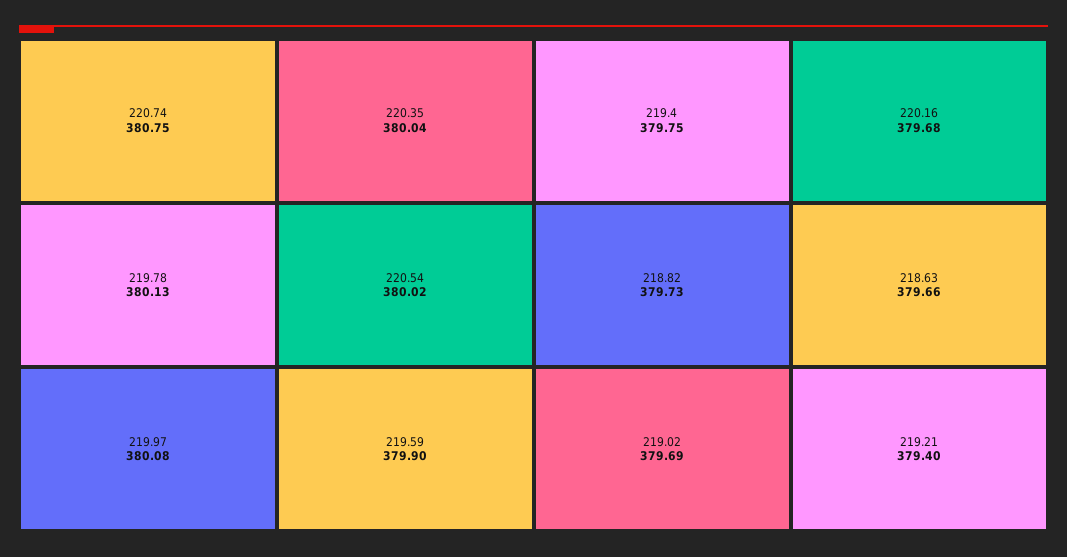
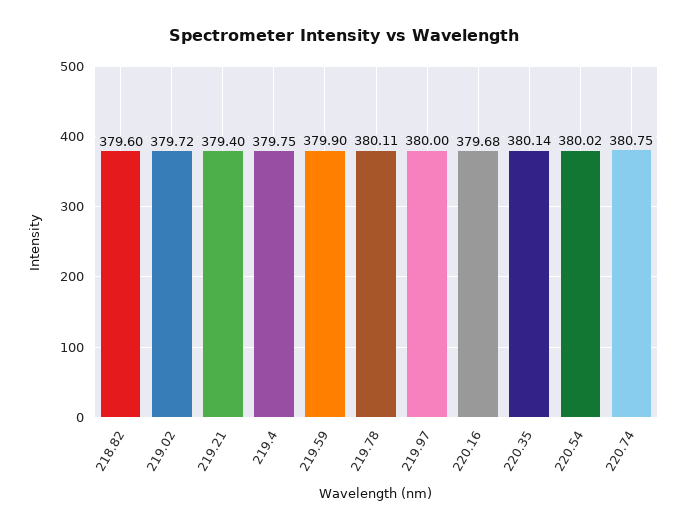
219.78: 380.13 -> 380.11
219.97: 380.08 -> 380
220.35: 380.04 -> 380.14
218.82: 379.73 -> 379.6
219.02: 379.69 -> 379.72
218.63: 379.66 -> none

